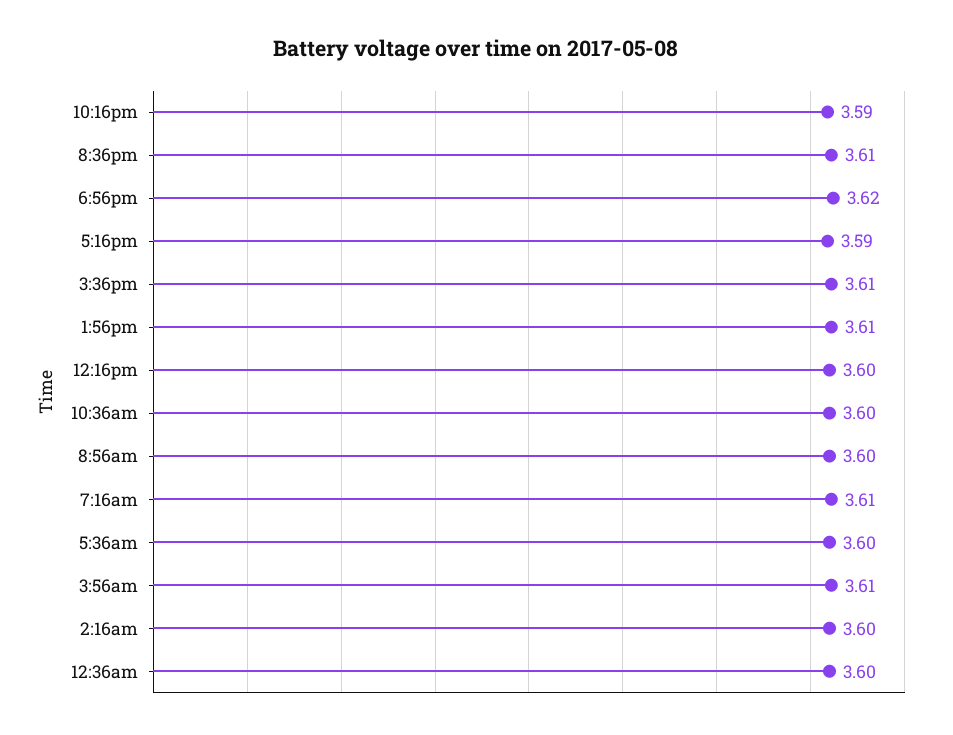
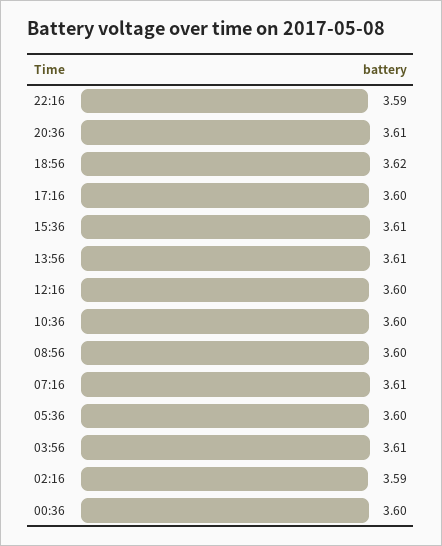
5:16pm: 3.59 -> 3.6
2:16am: 3.6 -> 3.59

